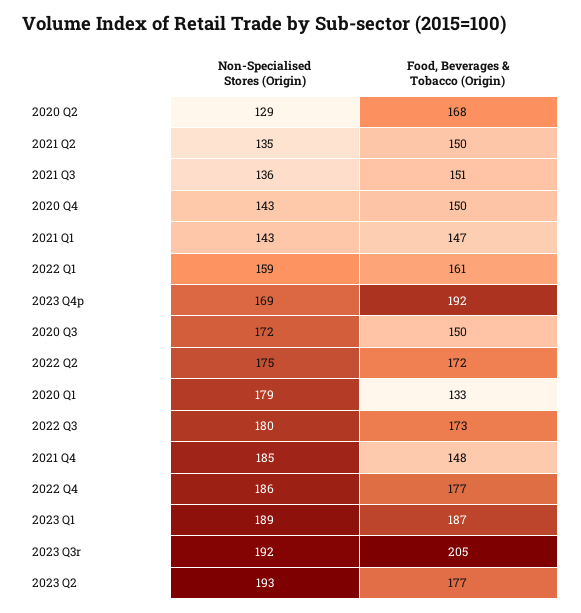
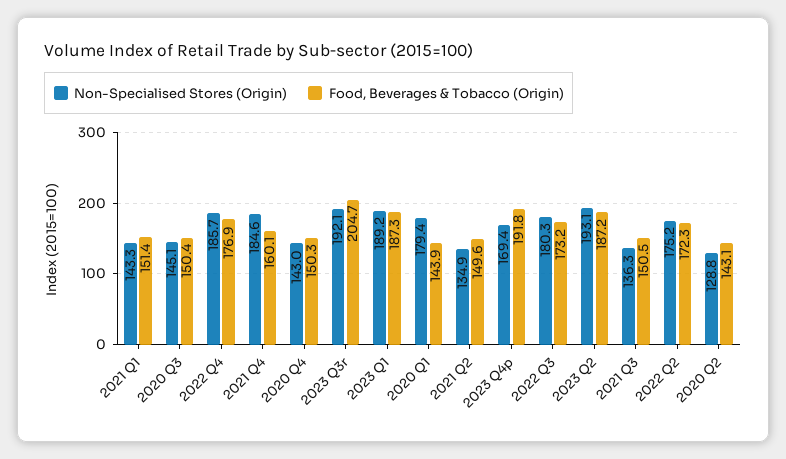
Food, Beverages & Tobacco (Origin), 2020 Q2: 168 -> 143.1
Food, Beverages & Tobacco (Origin), 2021 Q1: 147 -> 151.4
Non-Specialised Stores (Origin), 2022 Q1: 159 -> none
Food, Beverages & Tobacco (Origin), 2022 Q1: 161 -> none
Non-Specialised Stores (Origin), 2020 Q3: 172 -> 145.1
Food, Beverages & Tobacco (Origin), 2020 Q1: 133 -> 143.9
Food, Beverages & Tobacco (Origin), 2021 Q4: 148 -> 160.1
Food, Beverages & Tobacco (Origin), 2023 Q2: 177 -> 187.2

